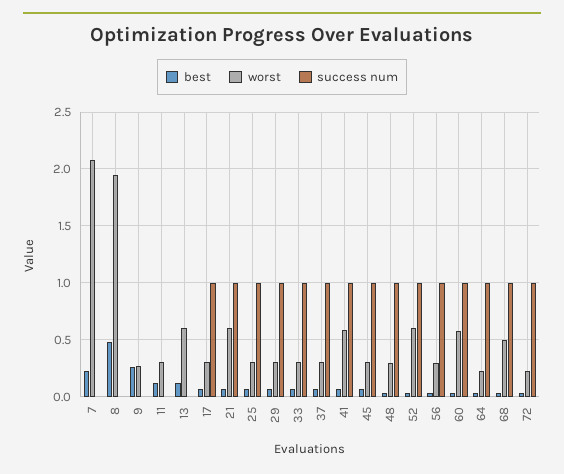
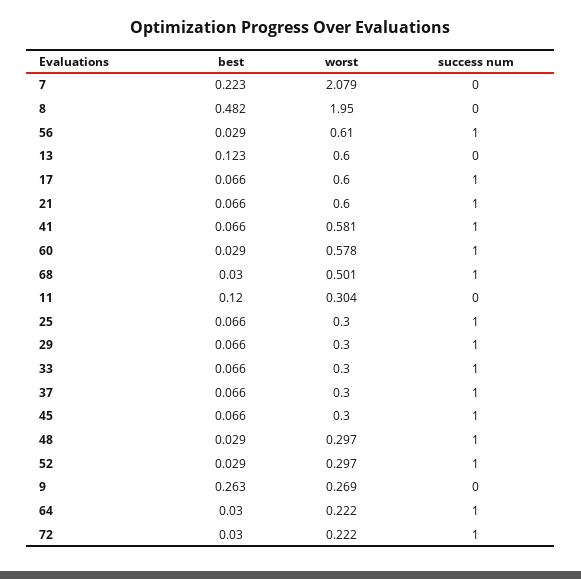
worst, 17: 0.3 -> 0.6
worst, 52: 0.6 -> 0.297
worst, 56: 0.3 -> 0.61

